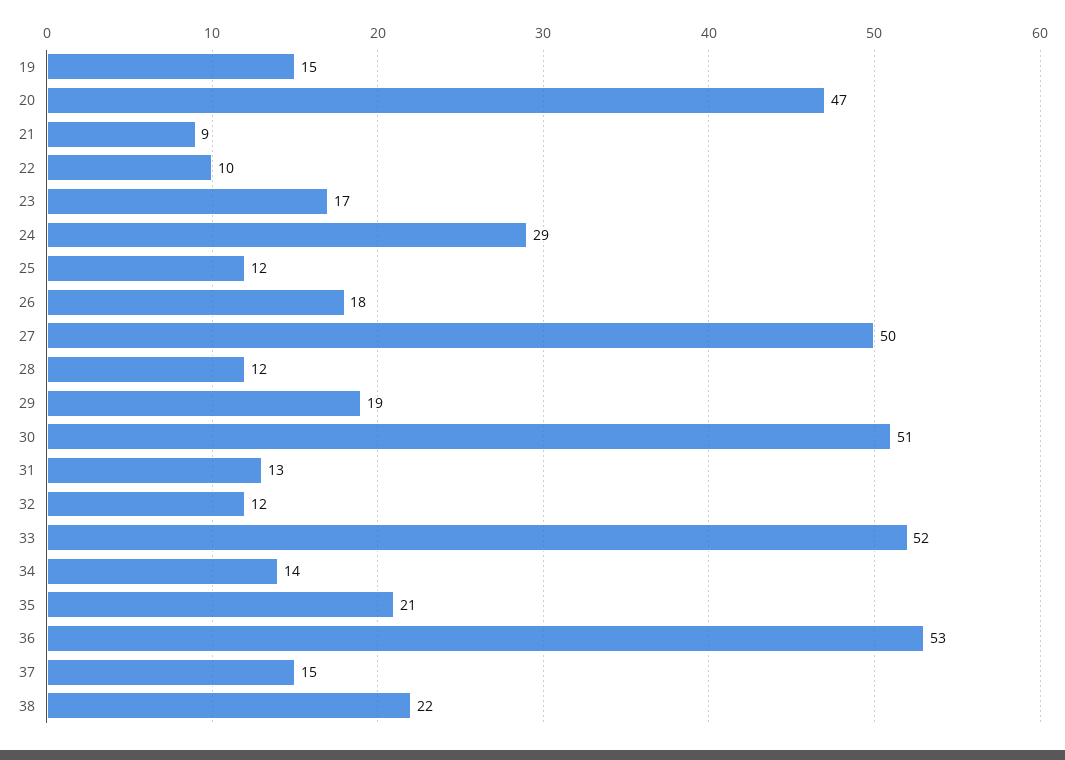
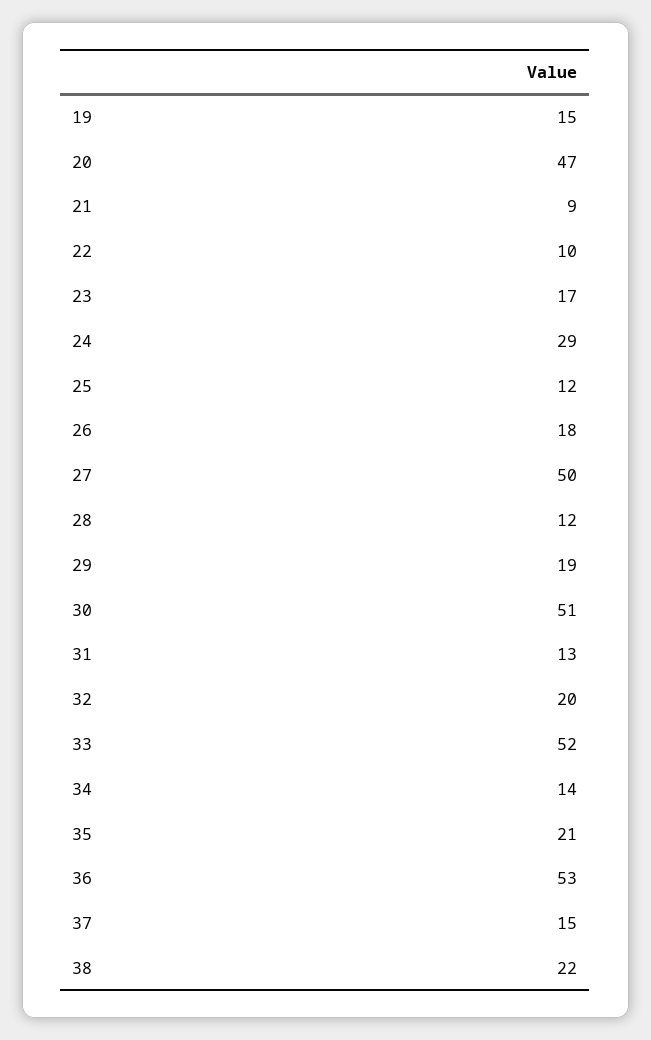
32: 12 -> 20

